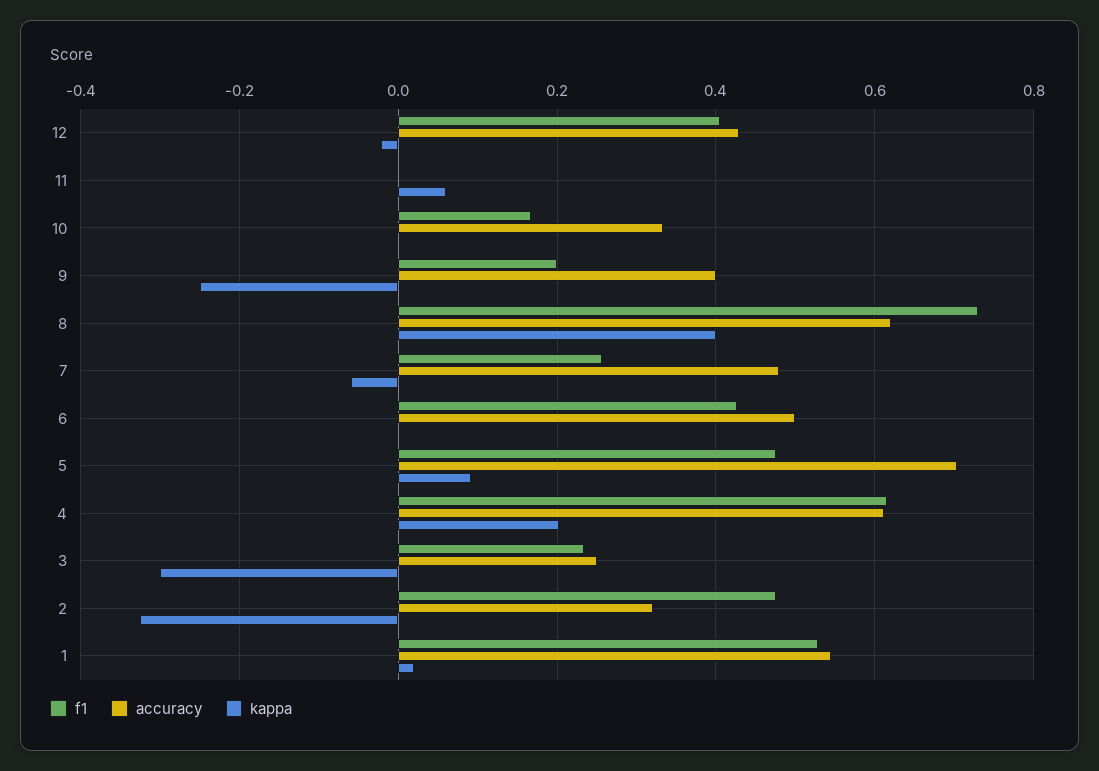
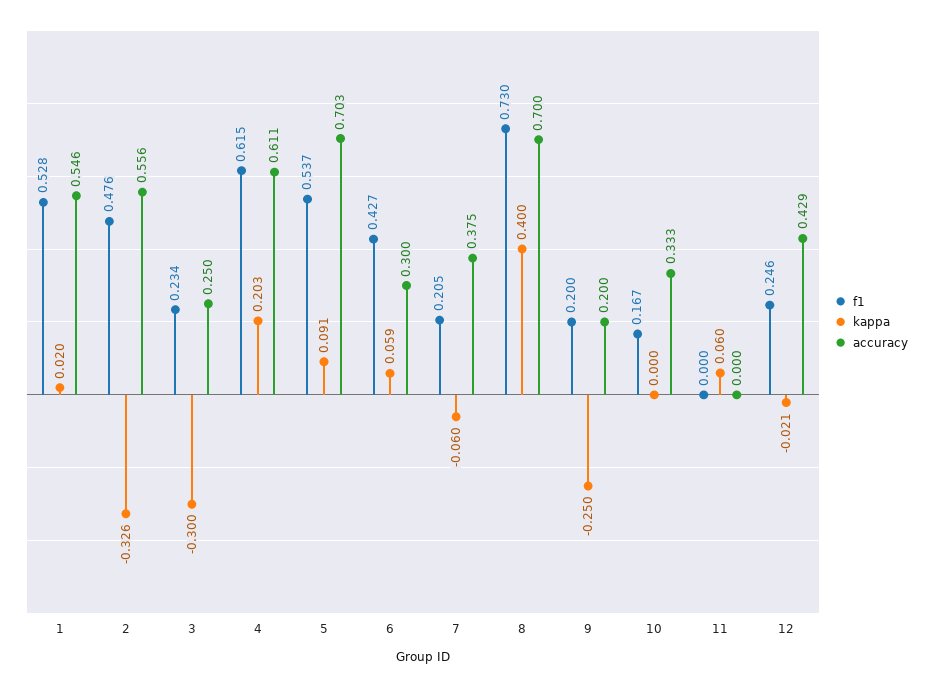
f1, 12: 0.4 -> 0.246
accuracy, 9: 0.4 -> 0.2
accuracy, 8: 0.62 -> 0.7
f1, 7: 0.26 -> 0.205
accuracy, 7: 0.48 -> 0.375
accuracy, 6: 0.5 -> 0.3
kappa, 6: 0 -> 0.059
f1, 5: 0.48 -> 0.537
accuracy, 2: 0.32 -> 0.556

